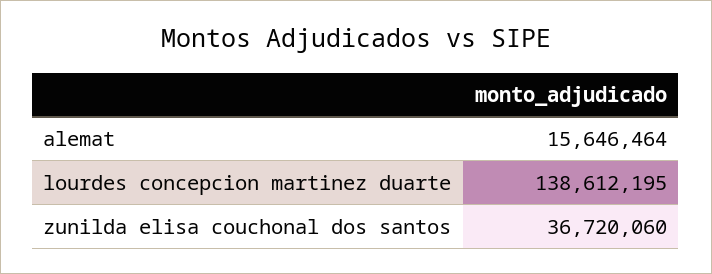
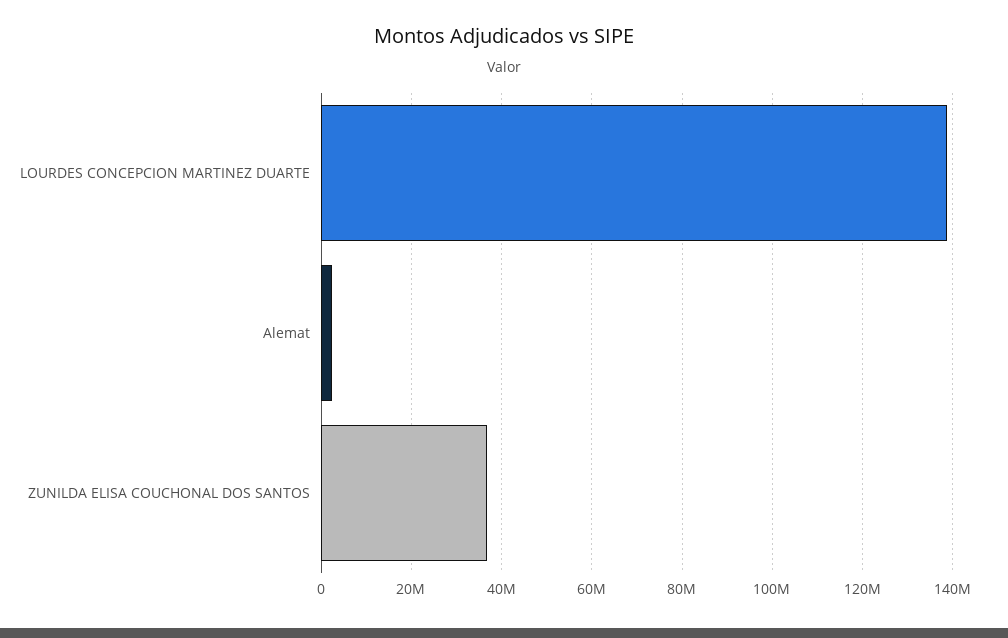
alemat: 15646464 -> 2000000

